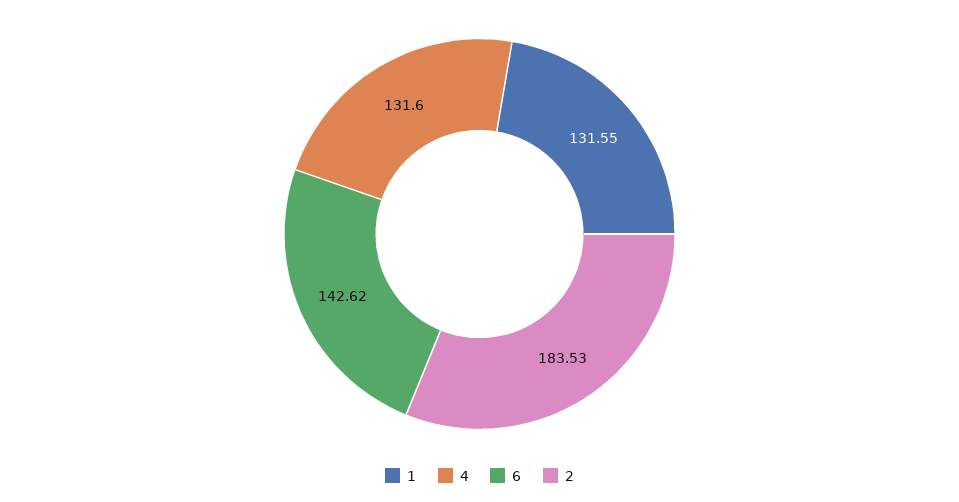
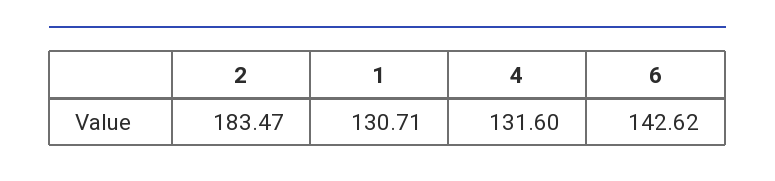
1: 131.55 -> 130.71
2: 183.53 -> 183.47

